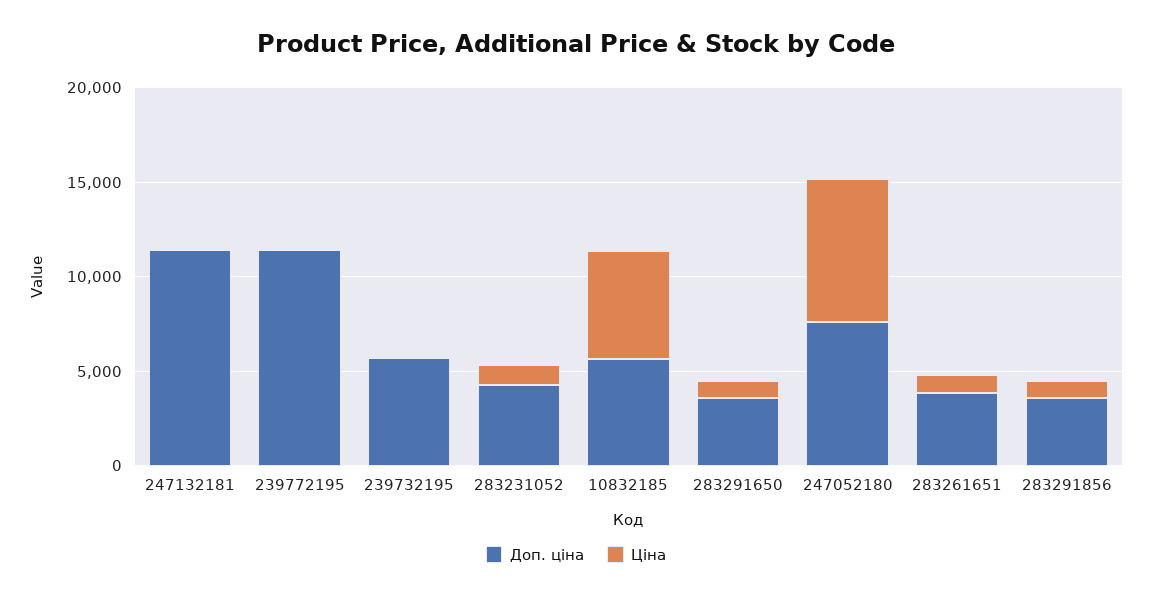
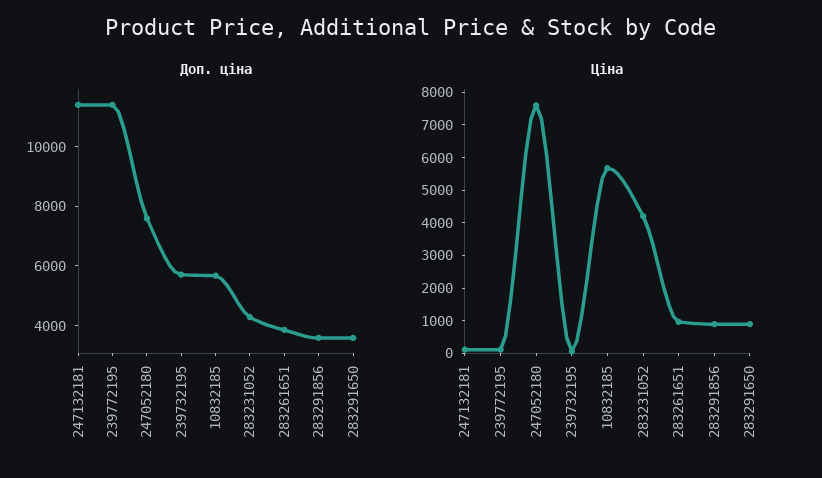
Ціна, 283231052: 1000 -> 4250

